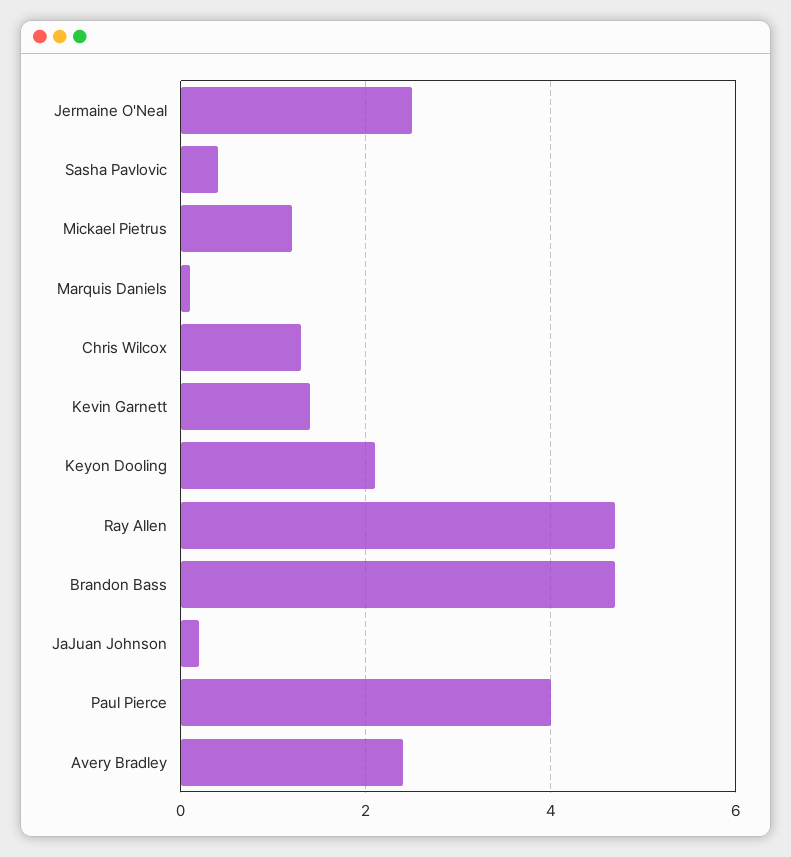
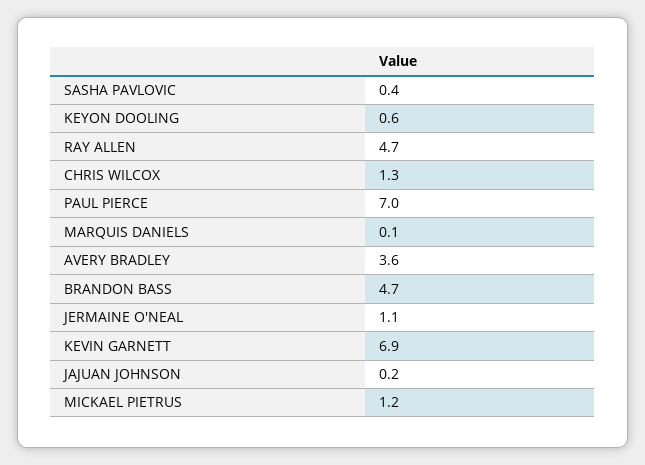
Jermaine O'Neal: 2.5 -> 1.1
Kevin Garnett: 1.5 -> 6.9
Keyon Dooling: 2 -> 0.6
Paul Pierce: 4 -> 7
Avery Bradley: 2.5 -> 3.6

